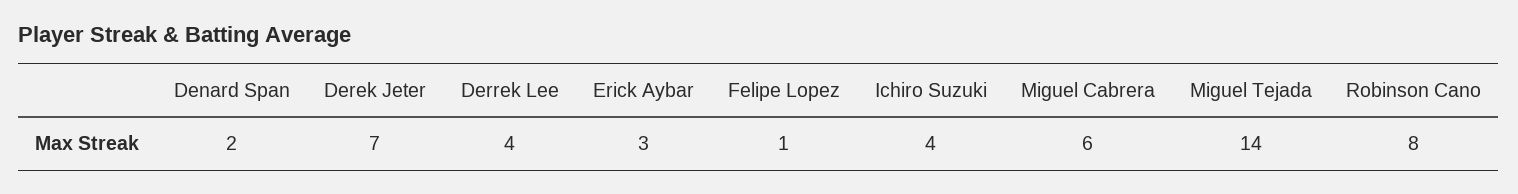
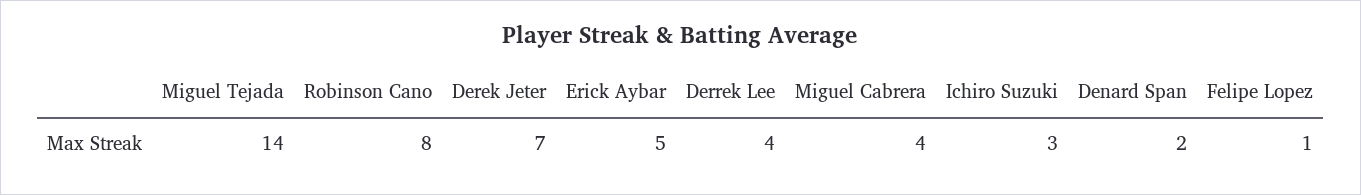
Erick Aybar: 3 -> 5
Ichiro Suzuki: 4 -> 3
Miguel Cabrera: 6 -> 4

